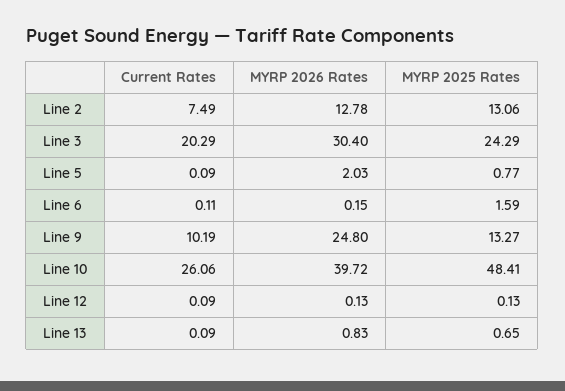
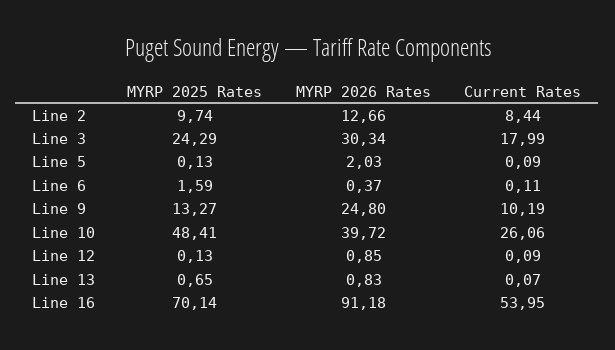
Current Rates, Line 2: 7.49 -> 8.44
MYRP 2026 Rates, Line 2: 12.78 -> 12.66
MYRP 2025 Rates, Line 2: 13.06 -> 9.74
Current Rates, Line 3: 20.29 -> 17.99
MYRP 2026 Rates, Line 3: 30.4 -> 30.34
MYRP 2025 Rates, Line 5: 0.77 -> 0.13
MYRP 2026 Rates, Line 6: 0.15 -> 0.37
MYRP 2026 Rates, Line 12: 0.13 -> 0.85
Current Rates, Line 13: 0.09 -> 0.07
MYRP 2025 Rates, Line 16: none -> 70.14
MYRP 2026 Rates, Line 16: none -> 91.18
Current Rates, Line 16: none -> 53.95

